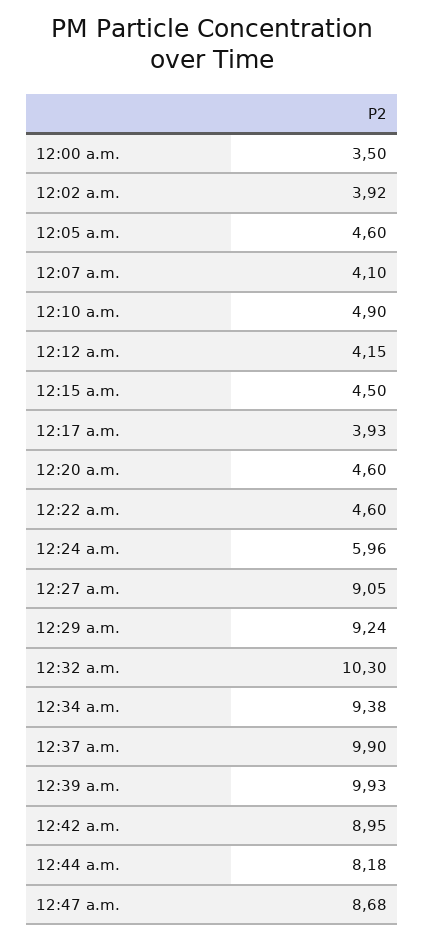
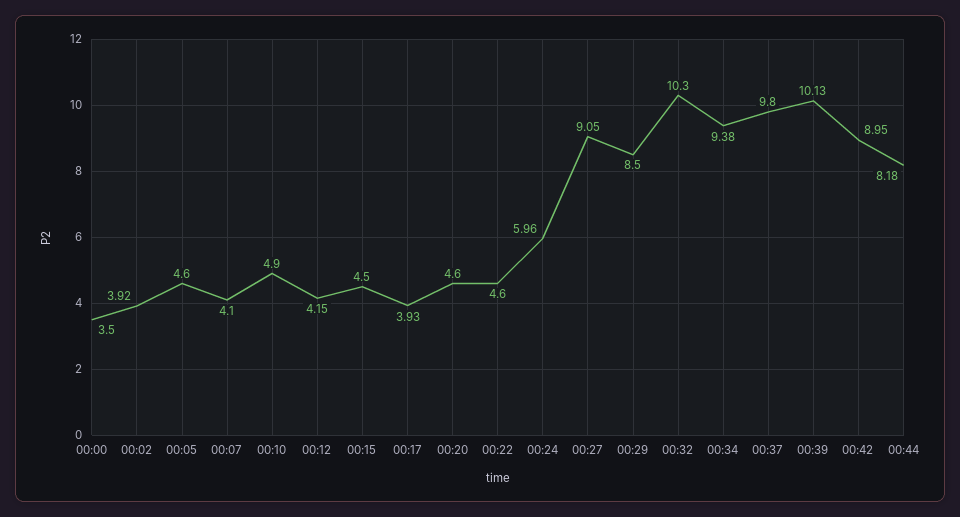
12:29 a.m.: 9.24 -> 8.5
12:37 a.m.: 9.9 -> 9.8
12:39 a.m.: 9.93 -> 10.13
12:47 a.m.: 8.68 -> none

